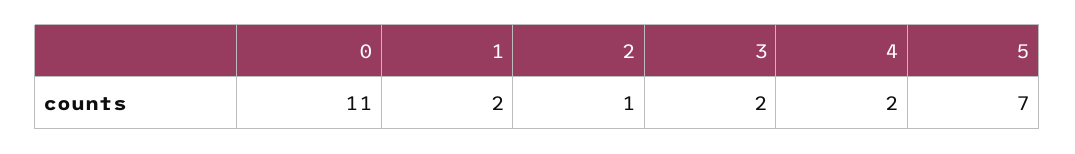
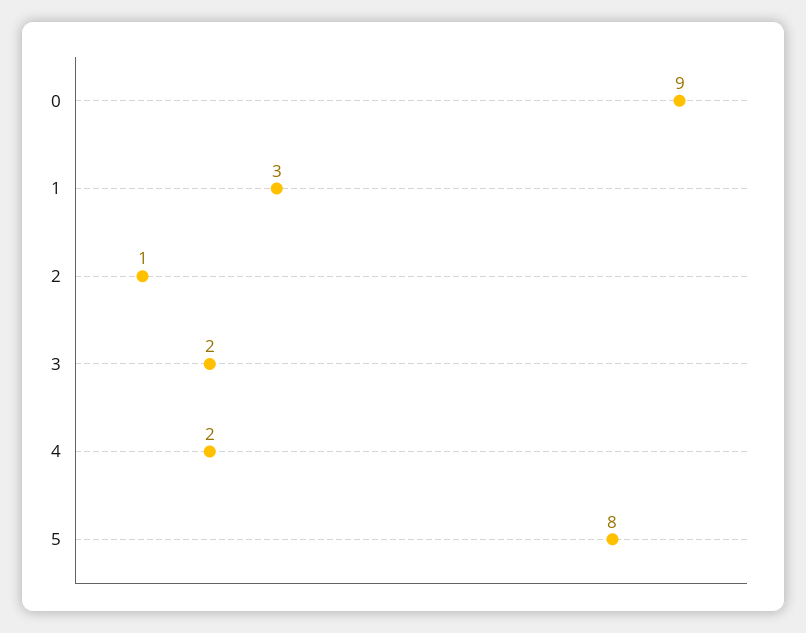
0: 11 -> 9
1: 2 -> 3
5: 7 -> 8

